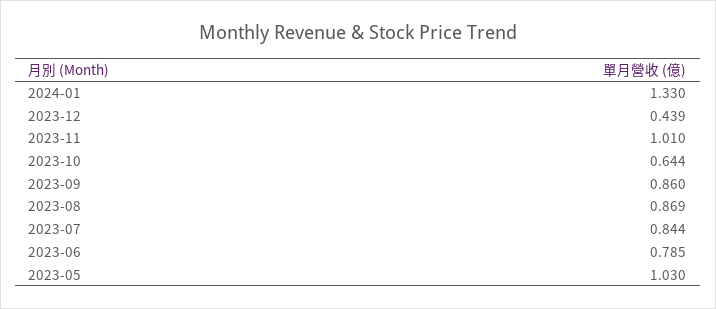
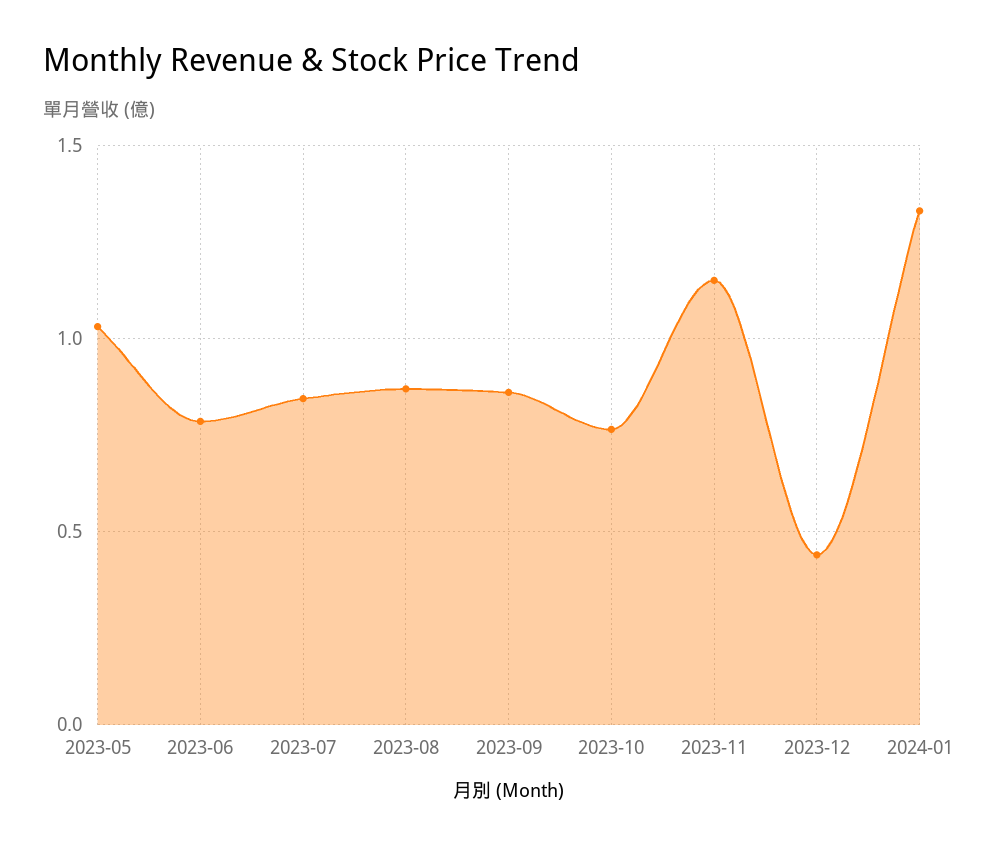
2023-11: 1.01 -> 1.15
2023-10: 0.644 -> 0.75

